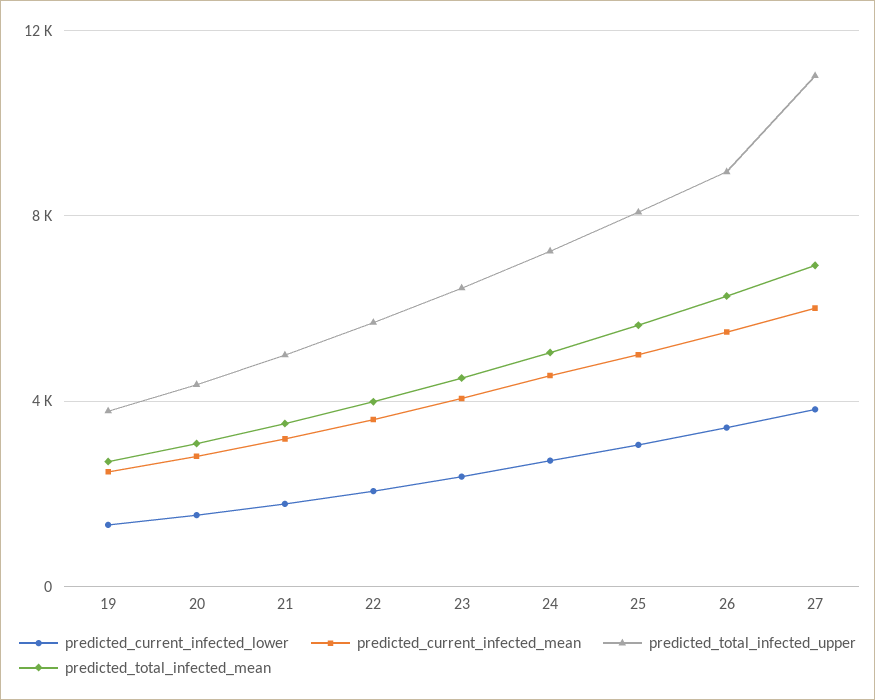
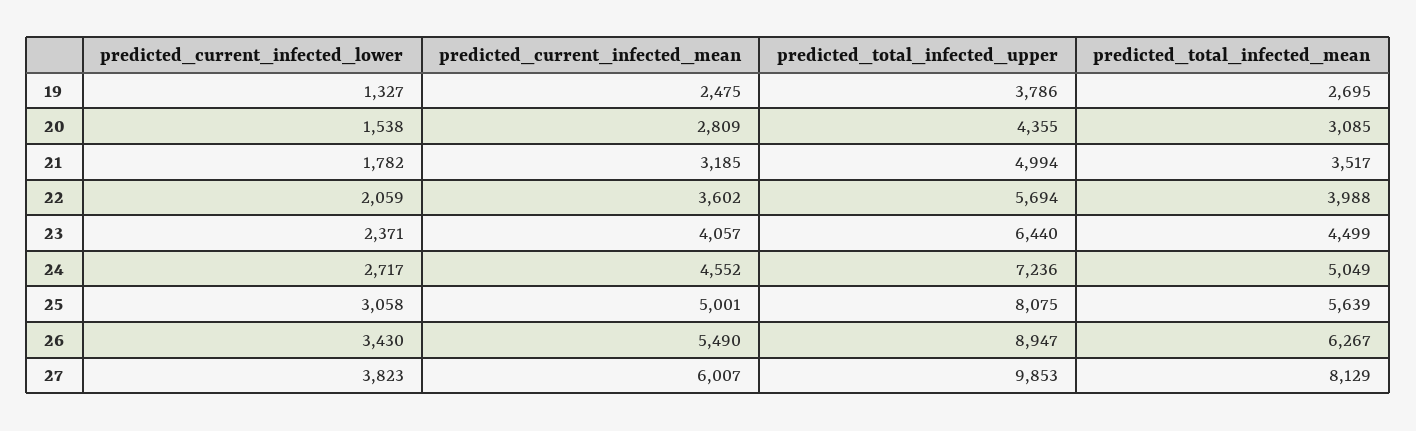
predicted_total_infected_upper, 27: 11000 -> 9853
predicted_total_infected_mean, 27: 7000 -> 8129

